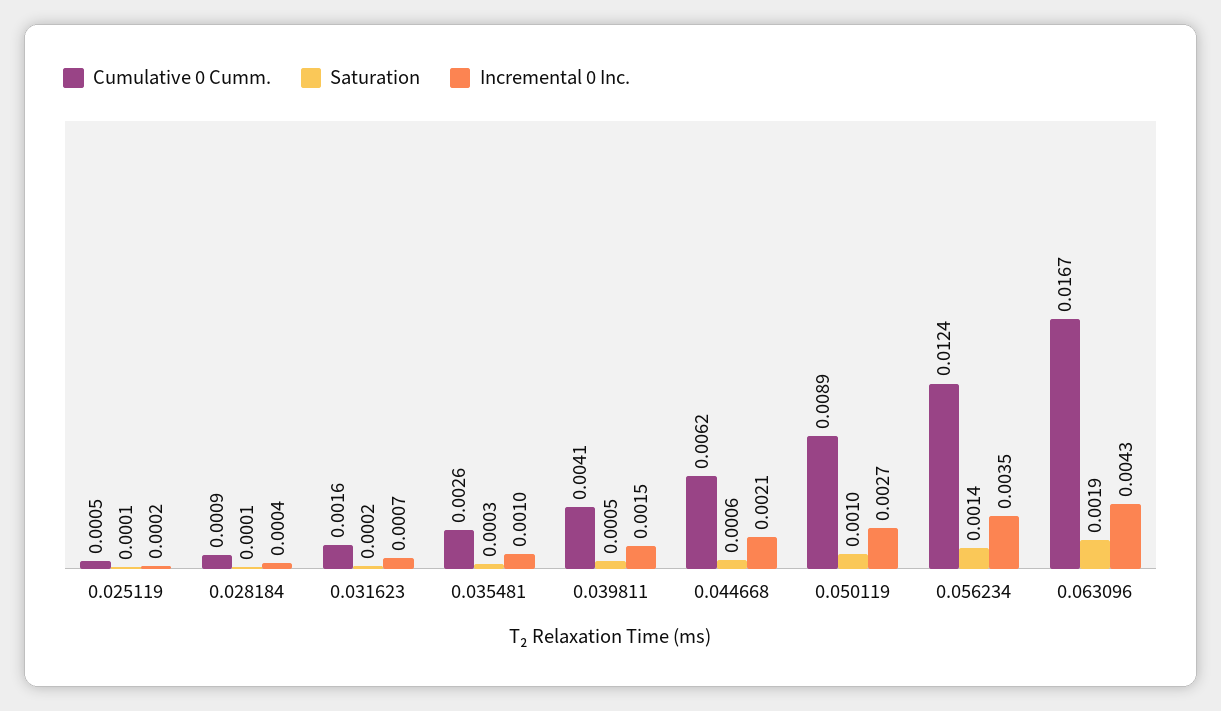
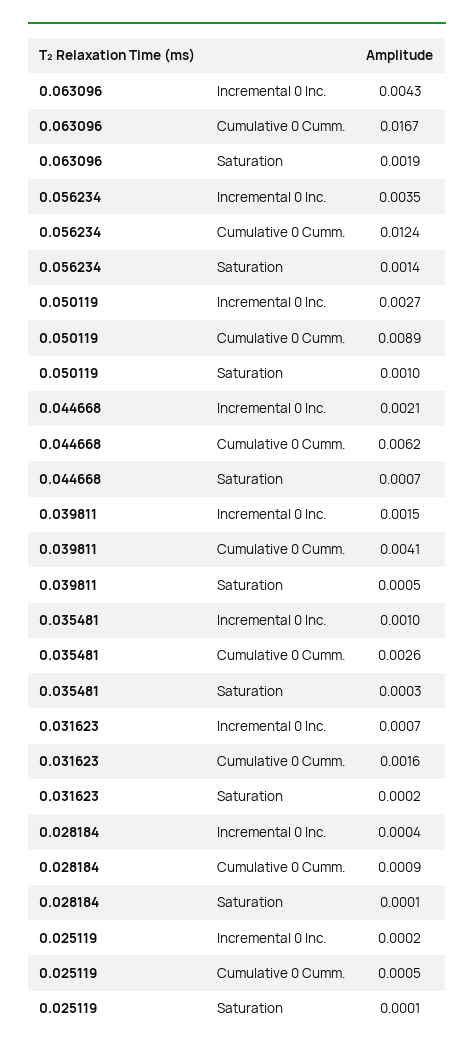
Saturation, 0.044668: 0.0006 -> 0.0007

